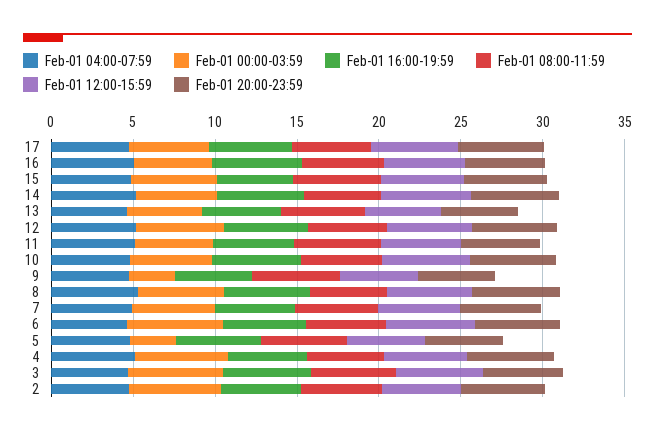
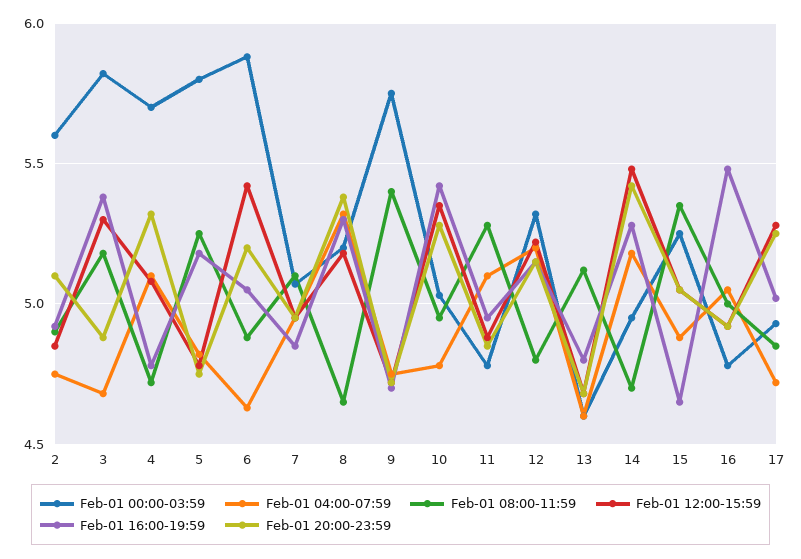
Feb-01 00:00-03:59, 9: 3 -> 5.75
Feb-01 00:00-03:59, 5: 3 -> 5.8

